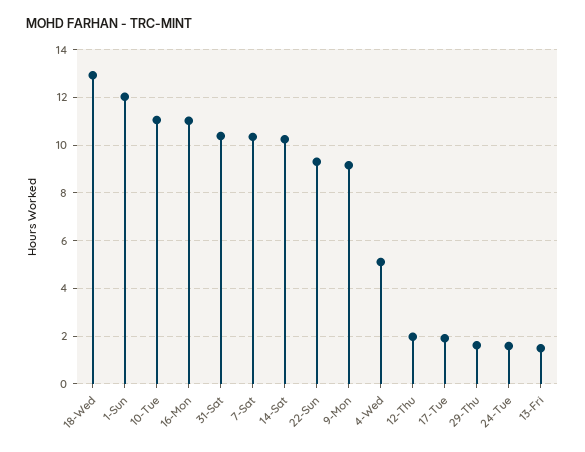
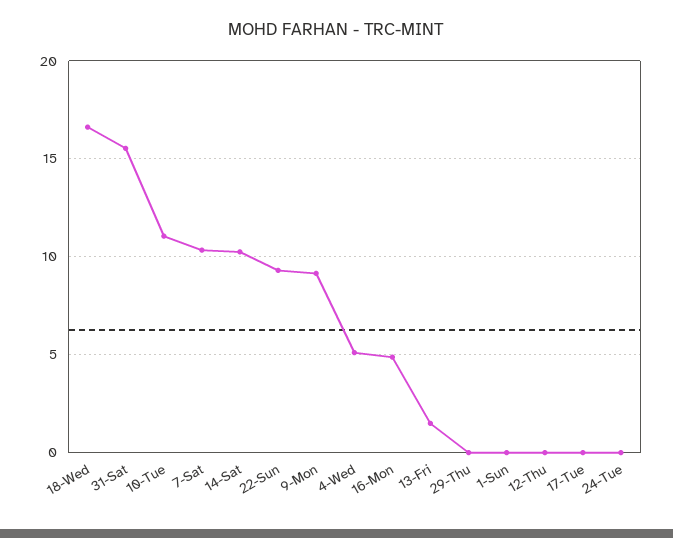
18-Wed: 13 -> 16.5
1-Sun: 12 -> 0
16-Mon: 11 -> 5
31-Sat: 10.5 -> 15.5
12-Thu: 2 -> 0
17-Tue: 2 -> 0
29-Thu: 1.5 -> 0
24-Tue: 1.5 -> 0

